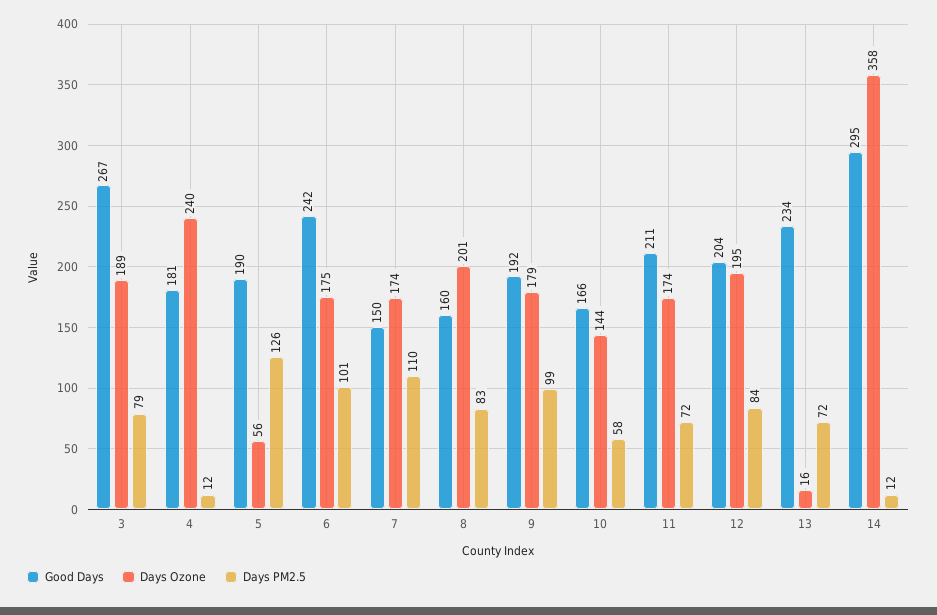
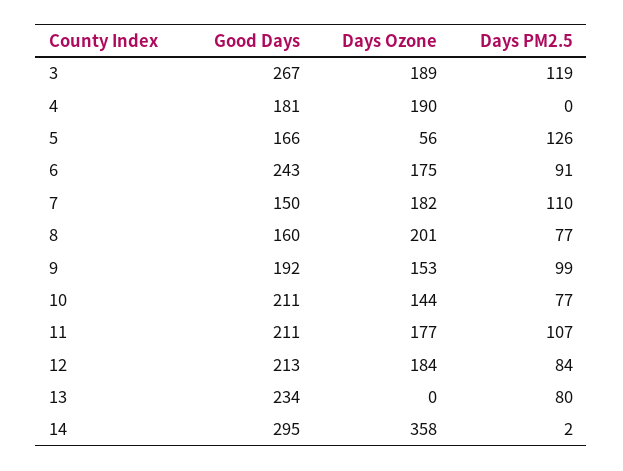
Days PM2.5, 3: 79 -> 119
Days Ozone, 4: 240 -> 190
Days PM2.5, 4: 12 -> 0
Good Days, 5: 190 -> 166
Good Days, 6: 242 -> 243
Days PM2.5, 6: 101 -> 91
Days Ozone, 7: 174 -> 182
Days PM2.5, 8: 83 -> 77
Days Ozone, 9: 179 -> 153
Good Days, 10: 166 -> 211
Days PM2.5, 10: 58 -> 77
Days Ozone, 11: 174 -> 177
Days PM2.5, 11: 72 -> 107
Good Days, 12: 204 -> 213
Days Ozone, 12: 195 -> 184
Days Ozone, 13: 16 -> 0
Days PM2.5, 13: 72 -> 80
Days PM2.5, 14: 12 -> 2

